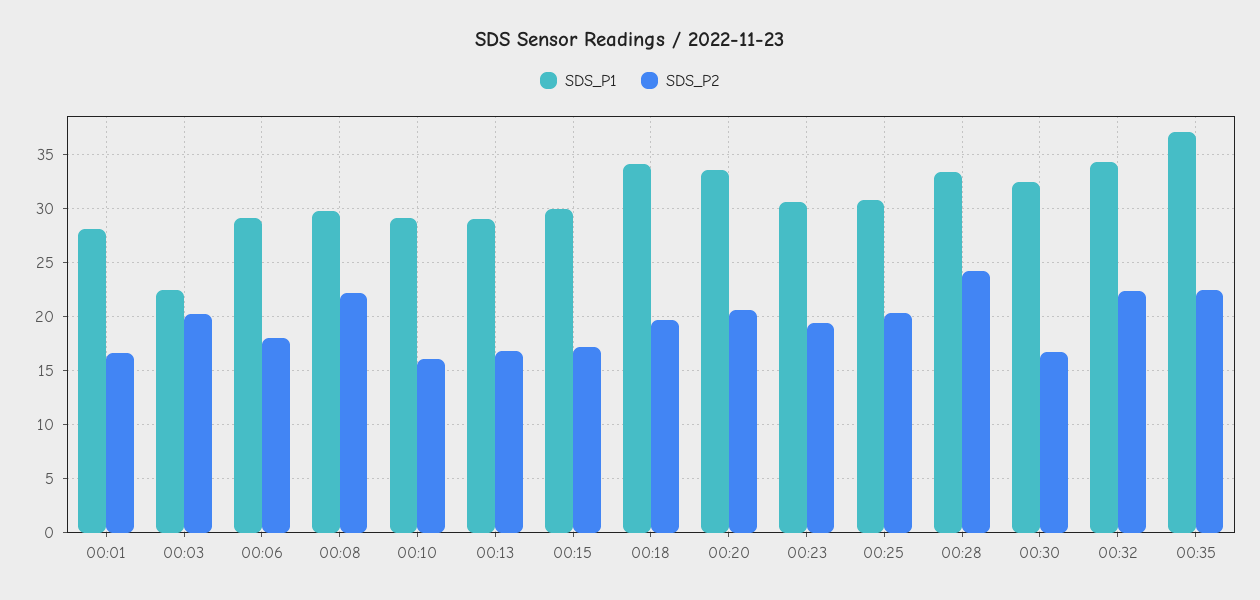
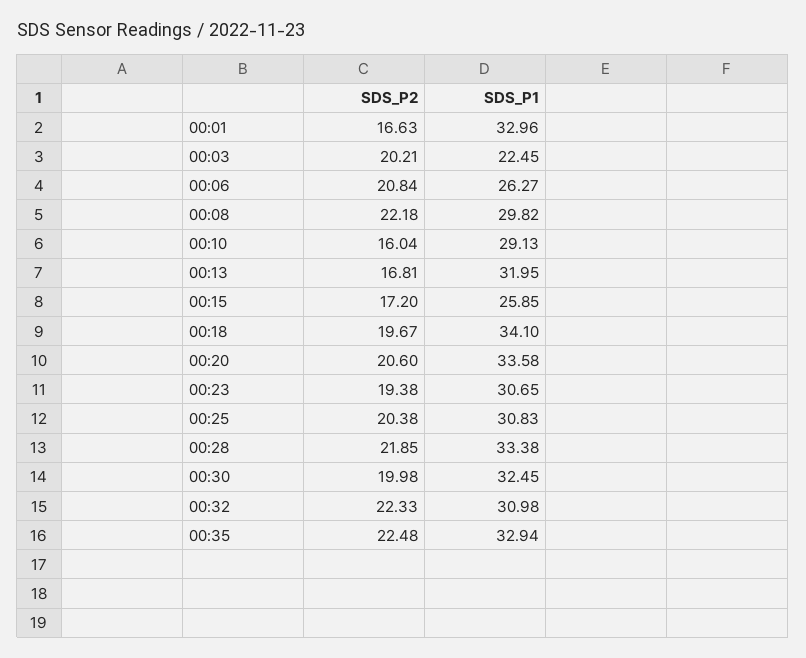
SDS_P1, 00:01: 28 -> 32.96
SDS_P1, 00:06: 29 -> 26.27
SDS_P2, 00:06: 18 -> 20.84
SDS_P1, 00:13: 29 -> 31.95
SDS_P1, 00:15: 30 -> 25.85
SDS_P2, 00:28: 24 -> 21.85
SDS_P2, 00:30: 17 -> 19.98
SDS_P1, 00:32: 34 -> 30.98
SDS_P1, 00:35: 37 -> 32.94

